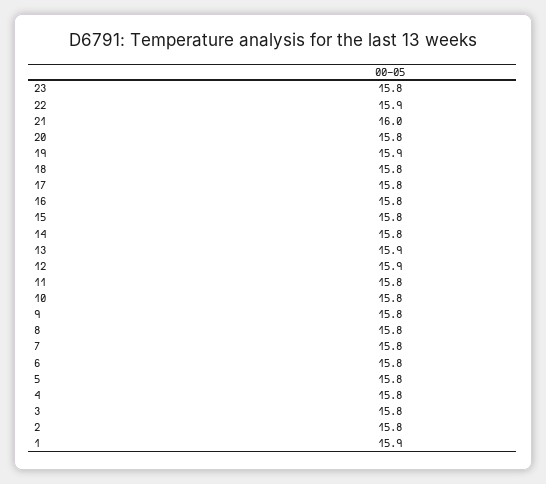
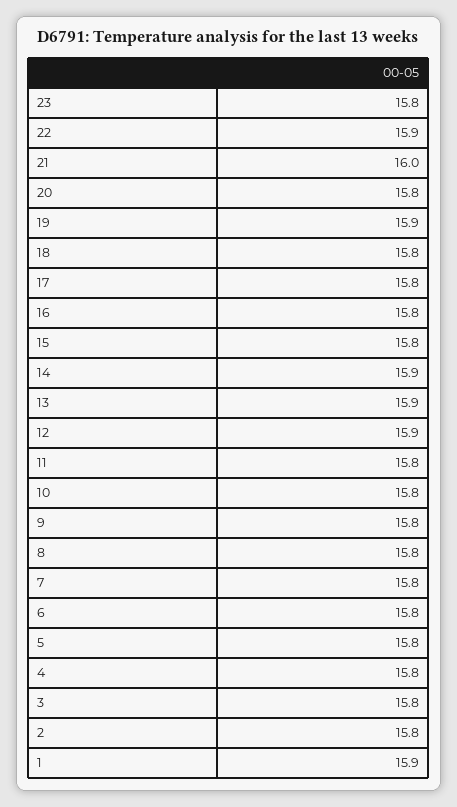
14: 15.8 -> 15.9

